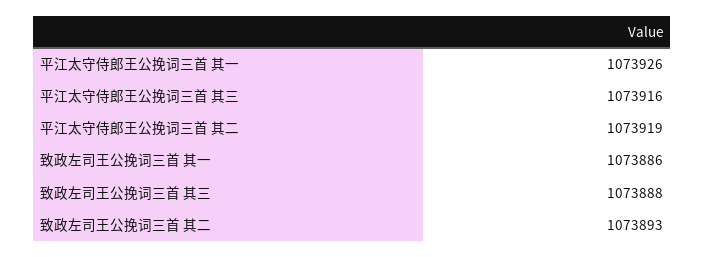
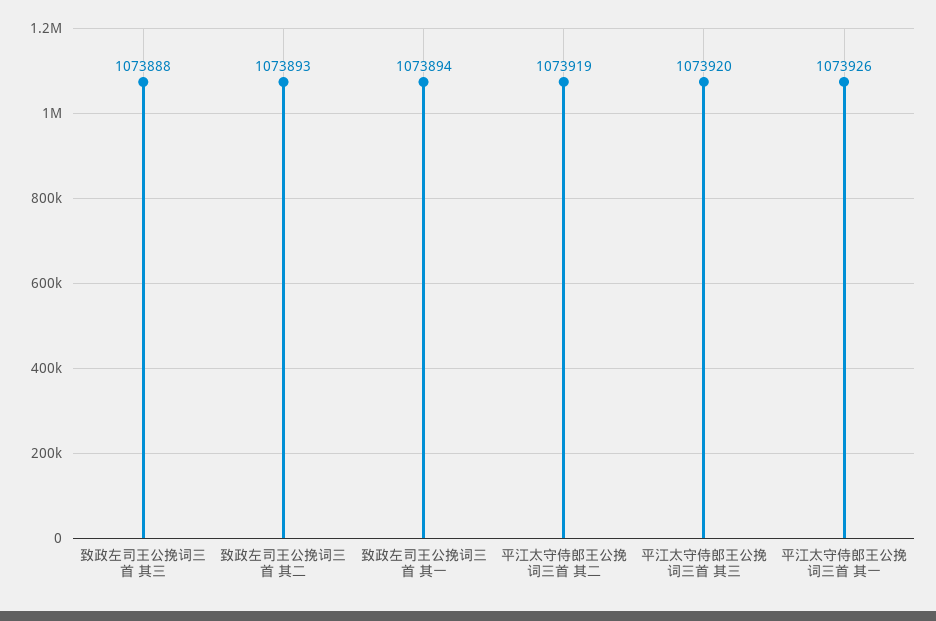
平江太守侍郎王公挽词三首 其三: 1073916 -> 1073920
致政左司王公挽词三首 其一: 1073886 -> 1073894

